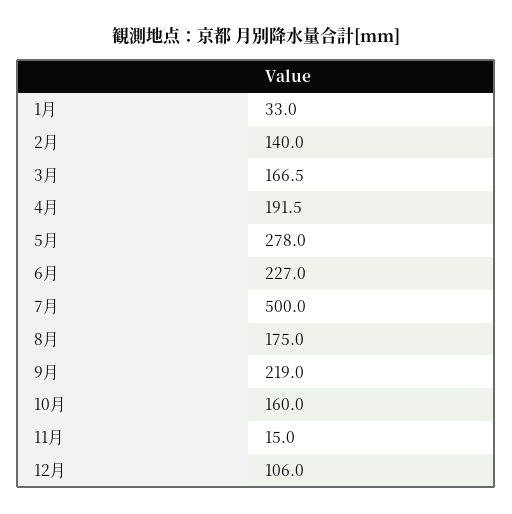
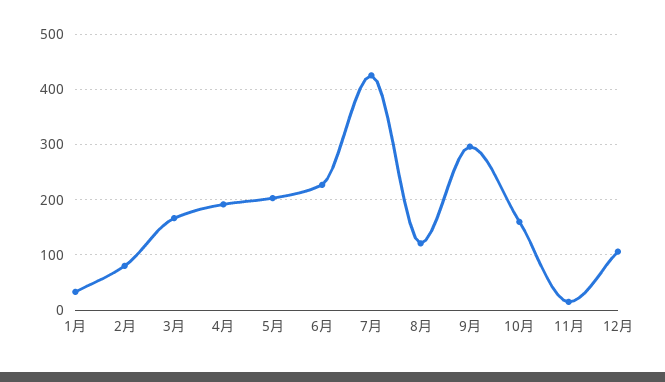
2月: 140 -> 80
5月: 278 -> 200
7月: 500 -> 420
8月: 175 -> 120
9月: 219 -> 300

